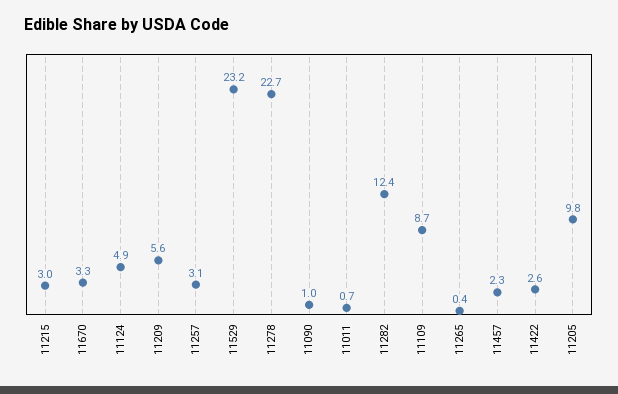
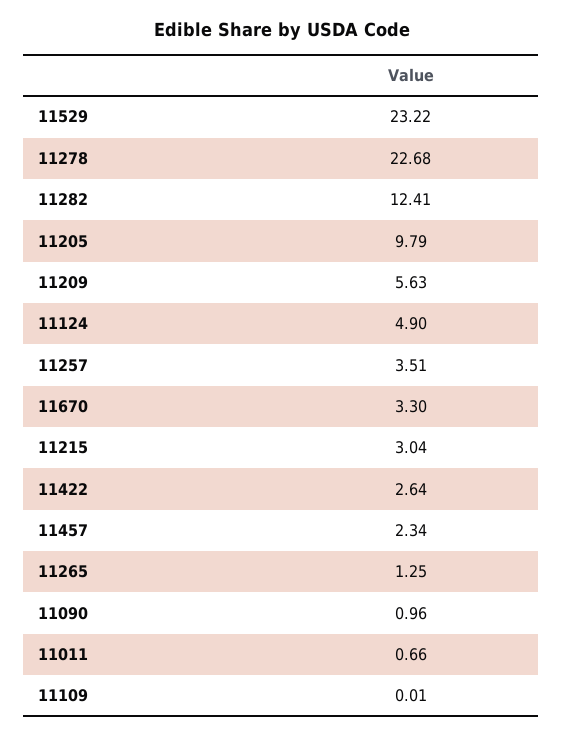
11257: 3.1 -> 3.51
11109: 8.7 -> 0.01
11265: 0.4 -> 1.25

